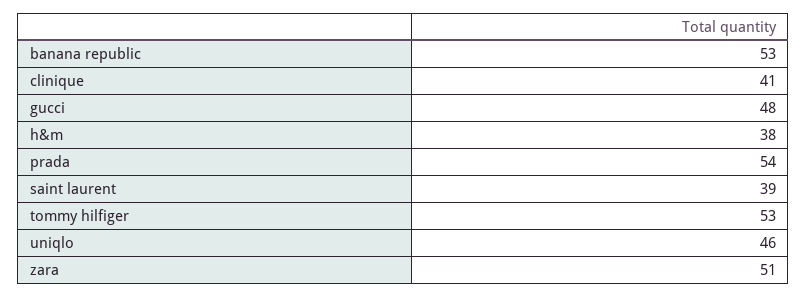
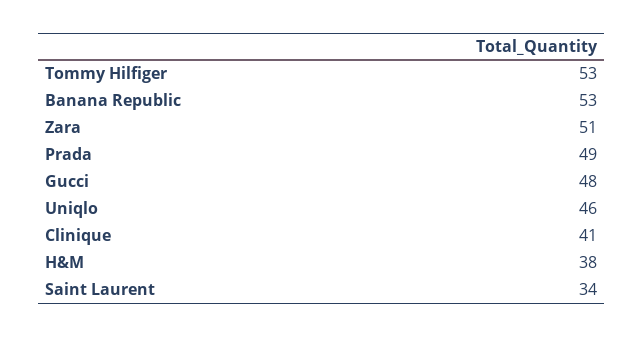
prada: 54 -> 49
saint laurent: 39 -> 34

